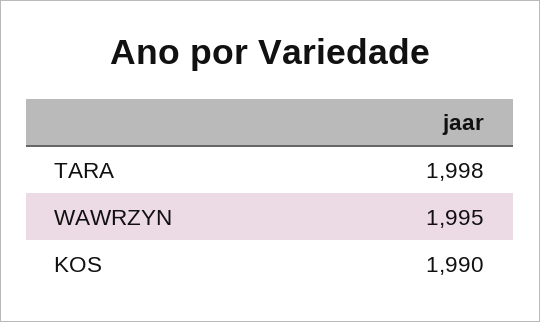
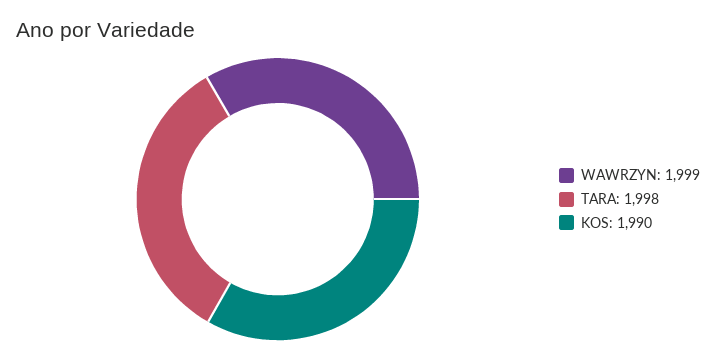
WAWRZYN: 1995 -> 1999

